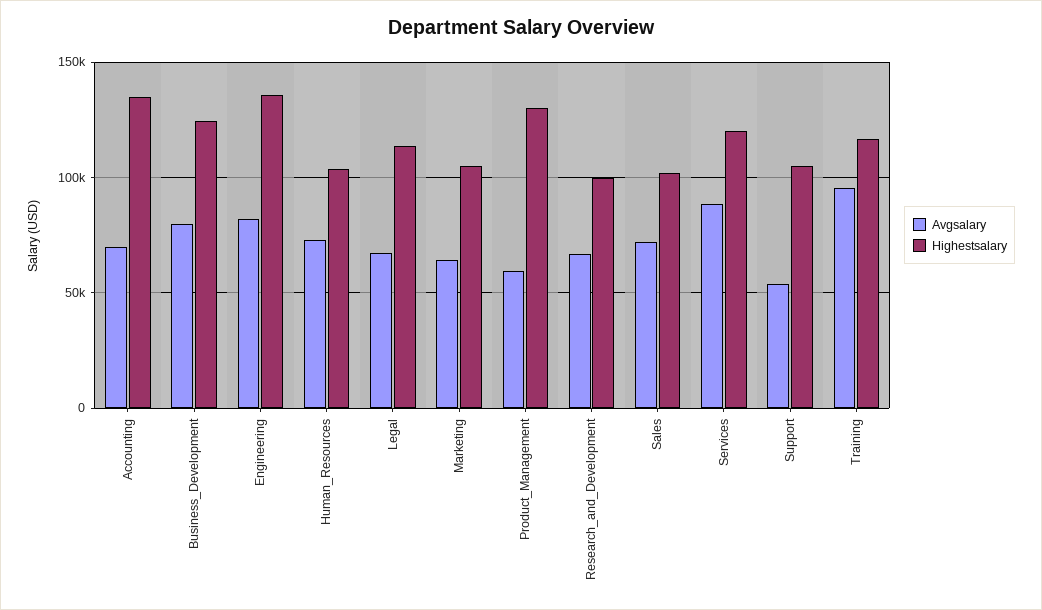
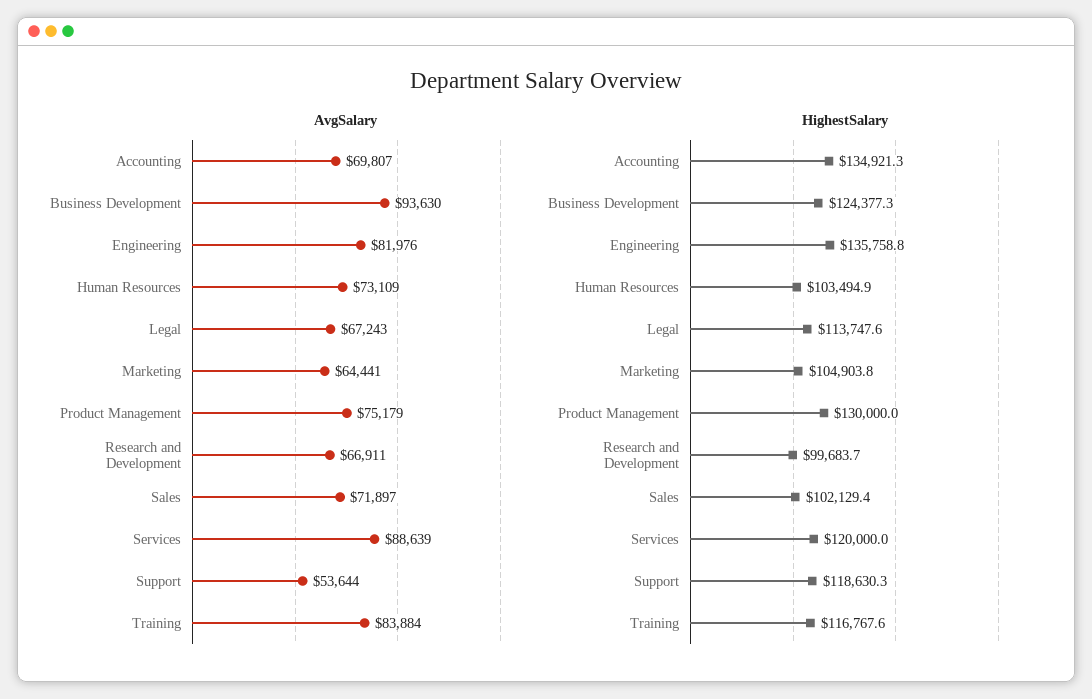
Avgsalary, Business_Development: 80000 -> 93630
Avgsalary, Product_Management: 60000 -> 75179
Highestsalary, Support: 105000 -> 118630.3
Avgsalary, Training: 95000 -> 83884

